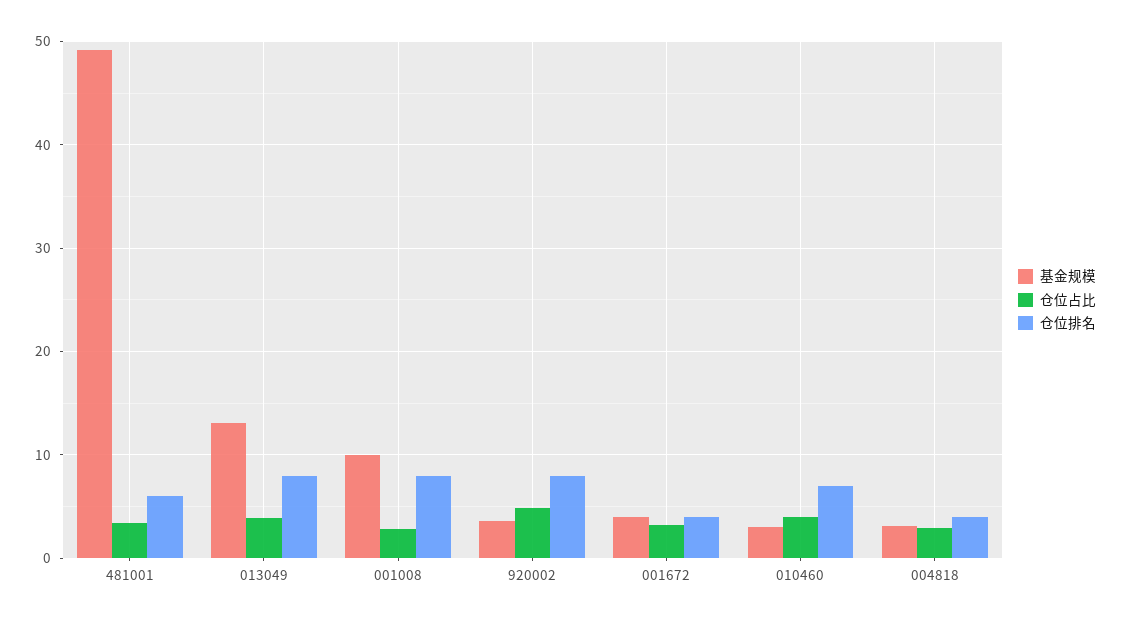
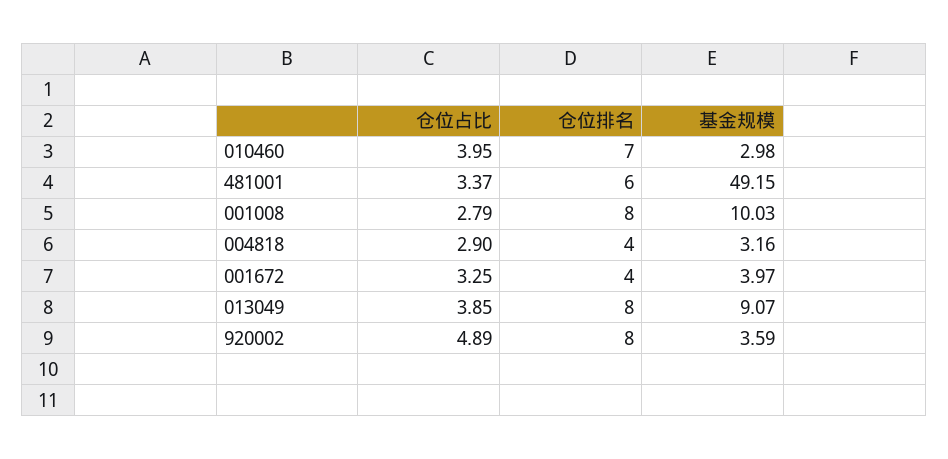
基金规模, 013049: 13 -> 9.07

